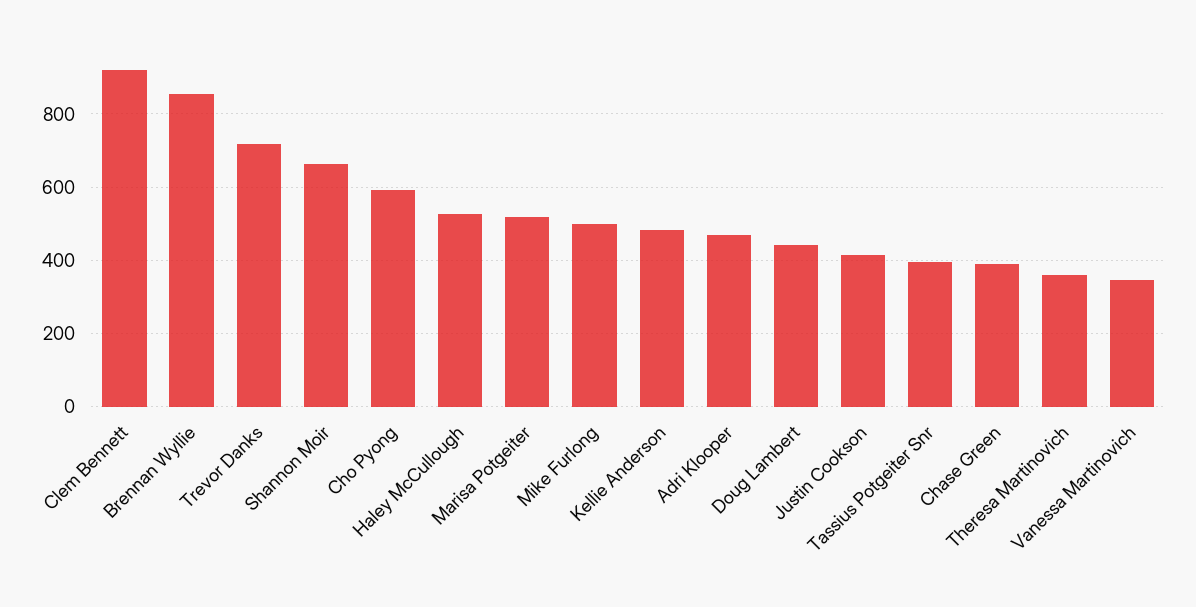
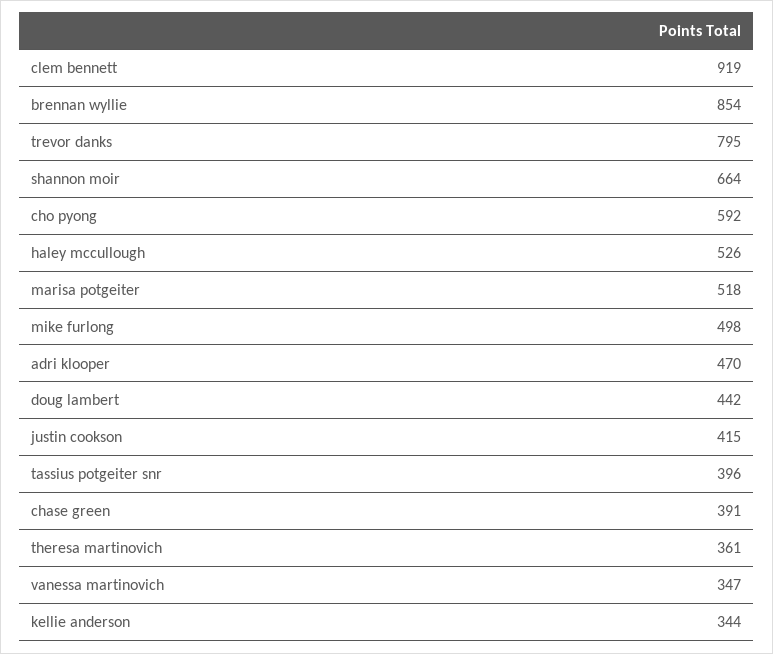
Trevor Danks: 720 -> 795
Kellie Anderson: 480 -> 344

